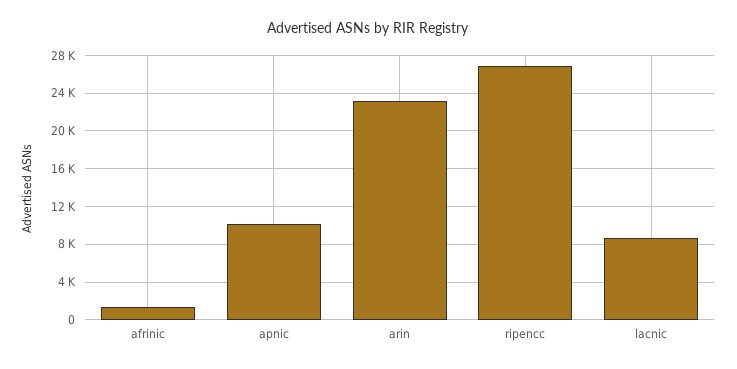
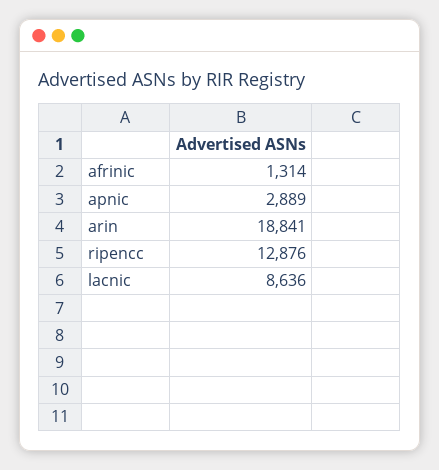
apnic: 10000 -> 2889
arin: 23000 -> 18841
ripencc: 27000 -> 12876

